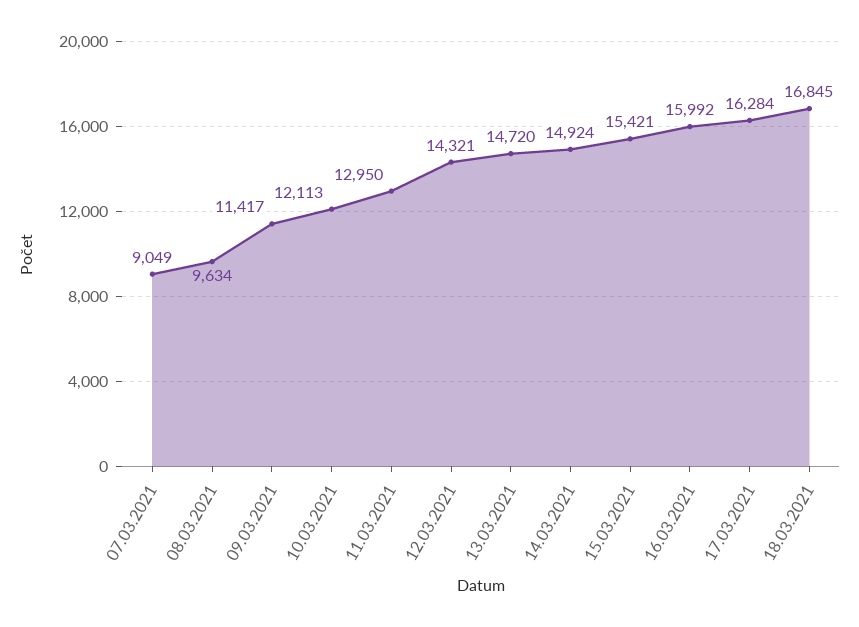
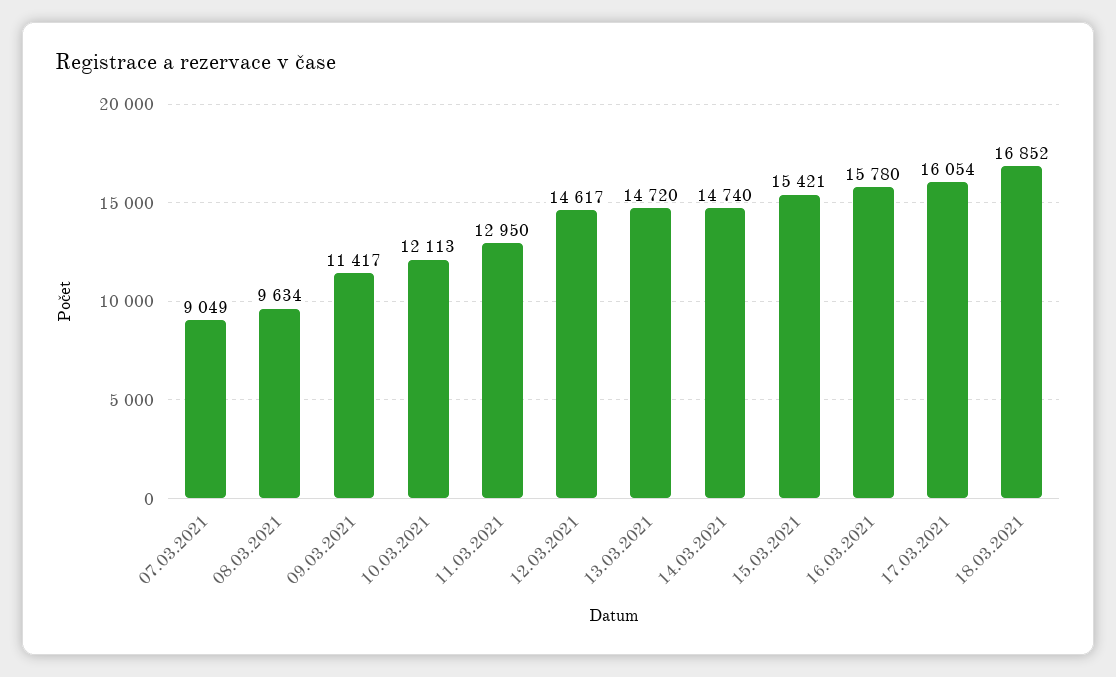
12.03.2021: 14321 -> 14617
14.03.2021: 14924 -> 14740
16.03.2021: 15992 -> 15780
17.03.2021: 16284 -> 16054
18.03.2021: 16845 -> 16852

